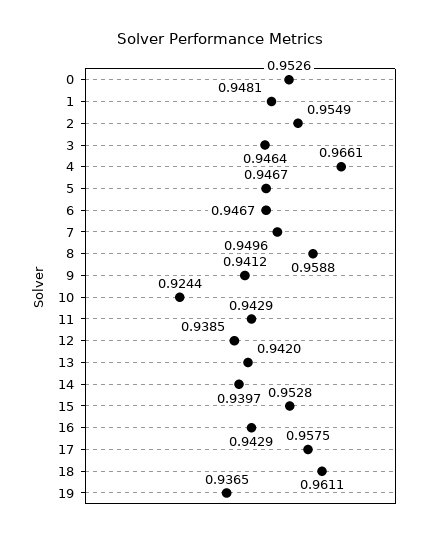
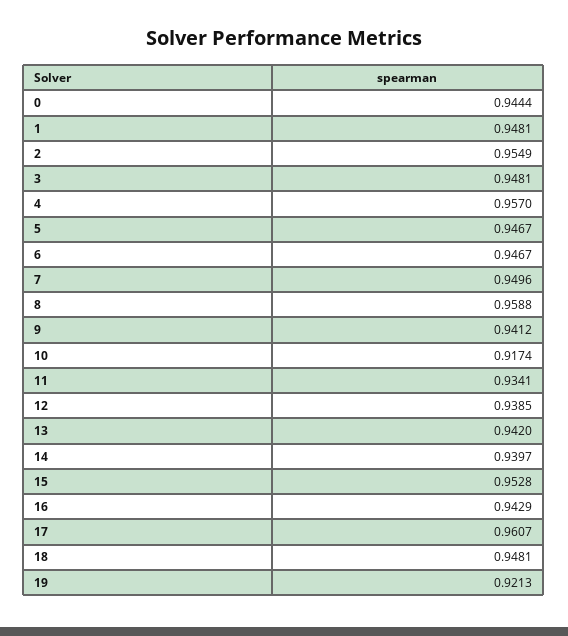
0: 0.9526 -> 0.9444
3: 0.9464 -> 0.9481
4: 0.9661 -> 0.957
10: 0.9244 -> 0.9174
11: 0.9429 -> 0.9341
17: 0.9575 -> 0.9607
18: 0.9611 -> 0.9481
19: 0.9365 -> 0.9213

